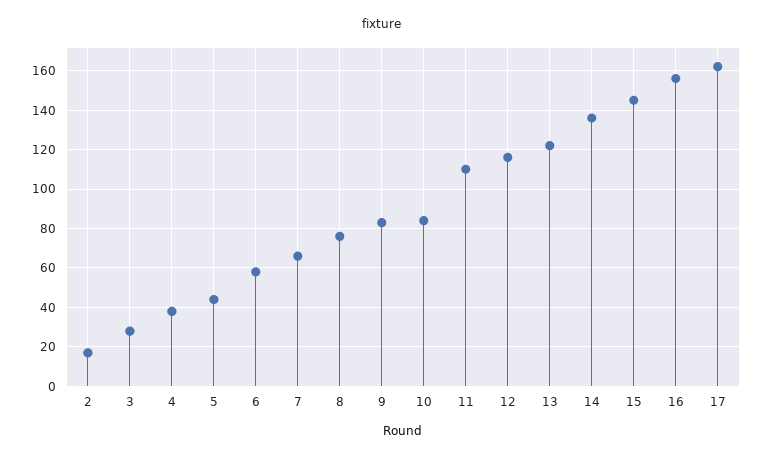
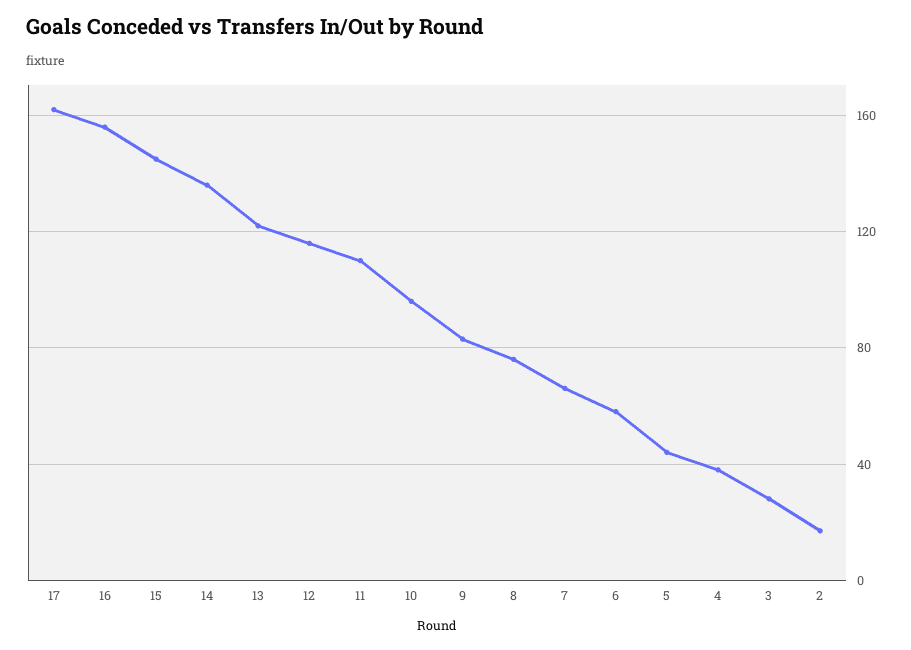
10: 85 -> 95

